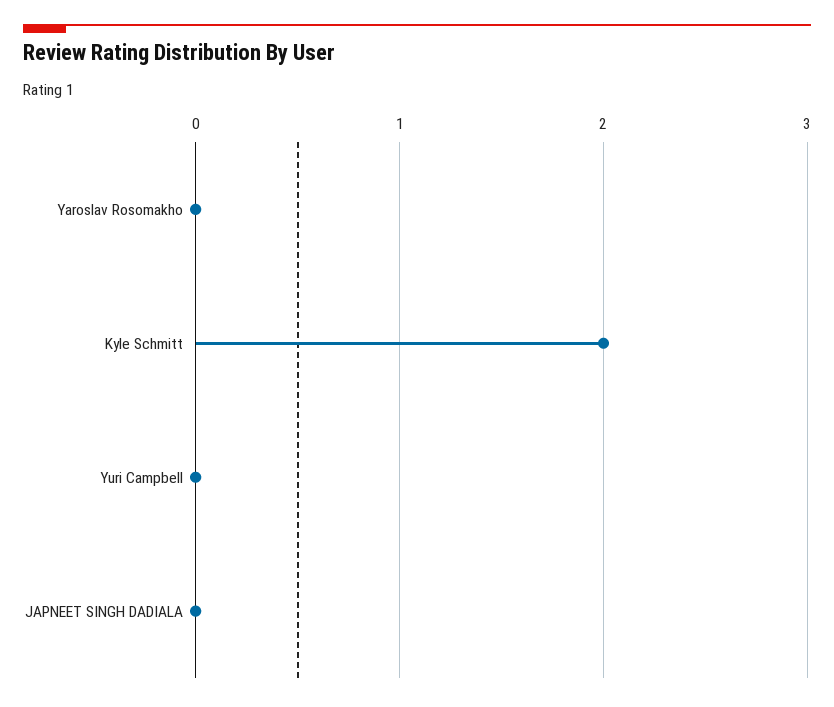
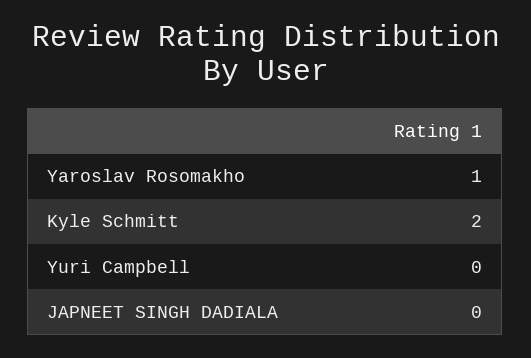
Yaroslav Rosomakho: 0 -> 1

